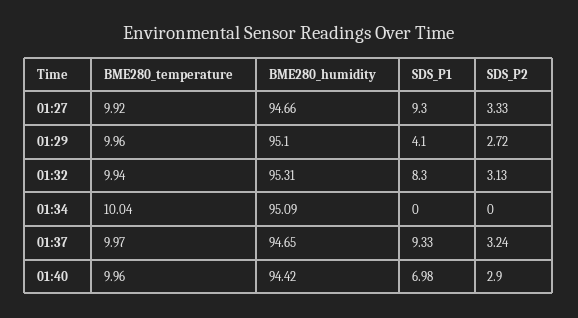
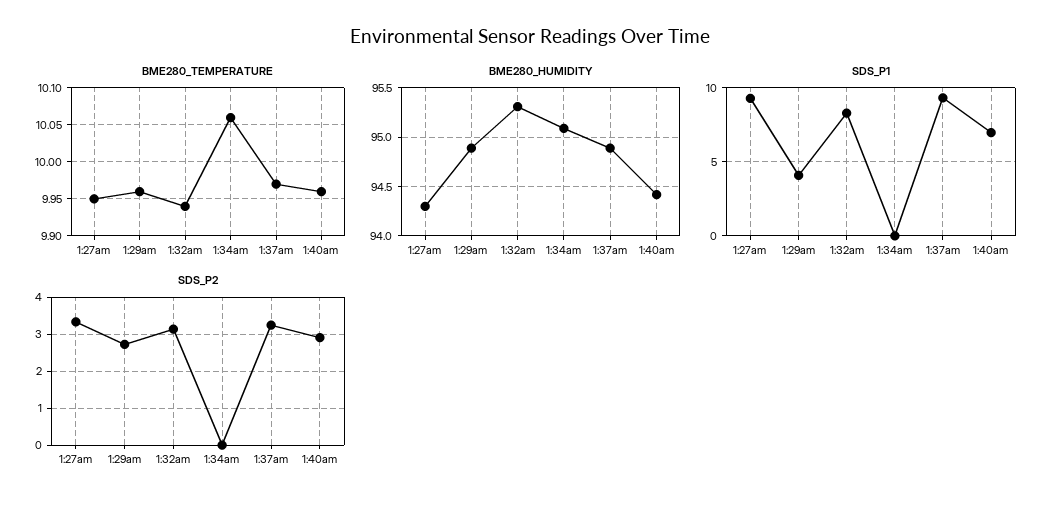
BME280_temperature, 01:27: 9.92 -> 9.95
BME280_humidity, 01:27: 94.66 -> 94.3
BME280_humidity, 01:29: 95.1 -> 94.9
BME280_temperature, 01:34: 10.04 -> 10.06
BME280_humidity, 01:37: 94.65 -> 94.9

